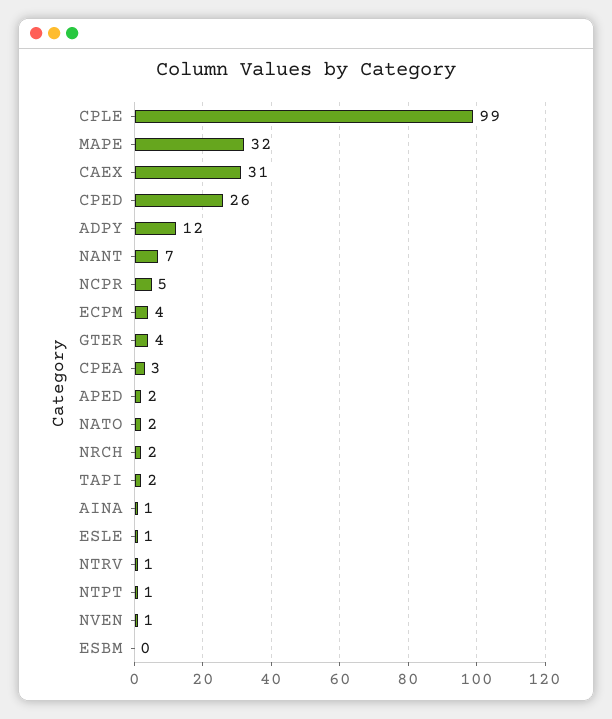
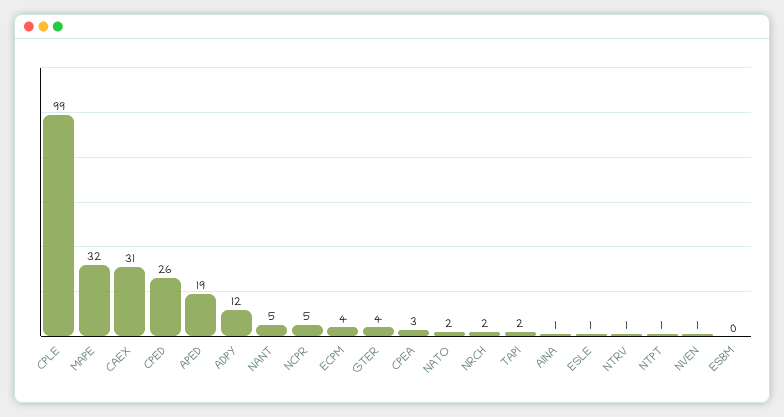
NANT: 7 -> 5
APED: 2 -> 19

